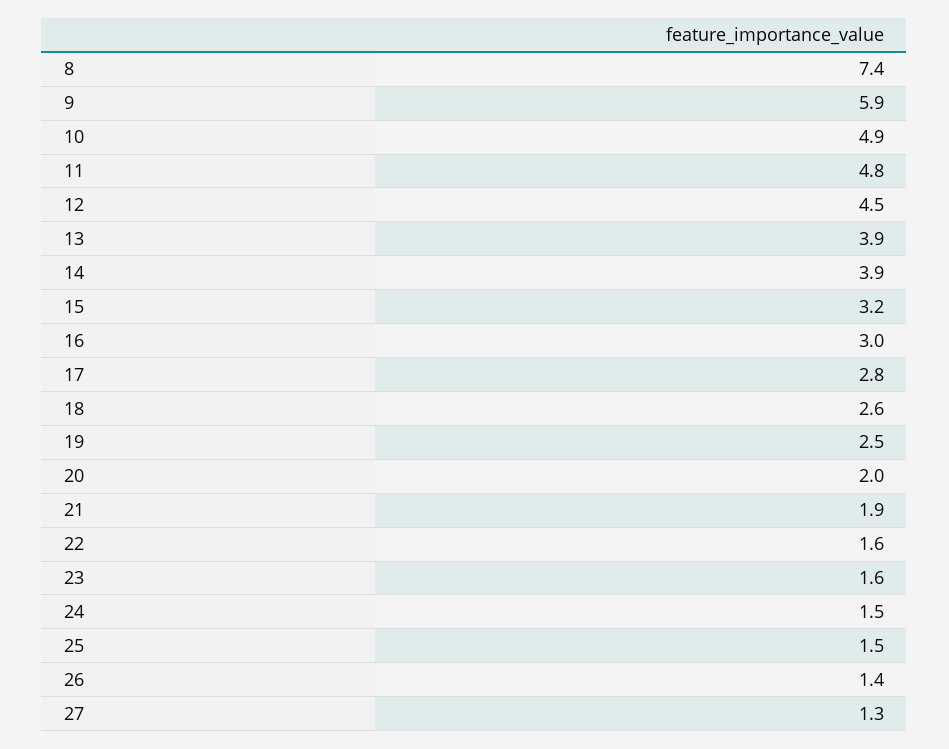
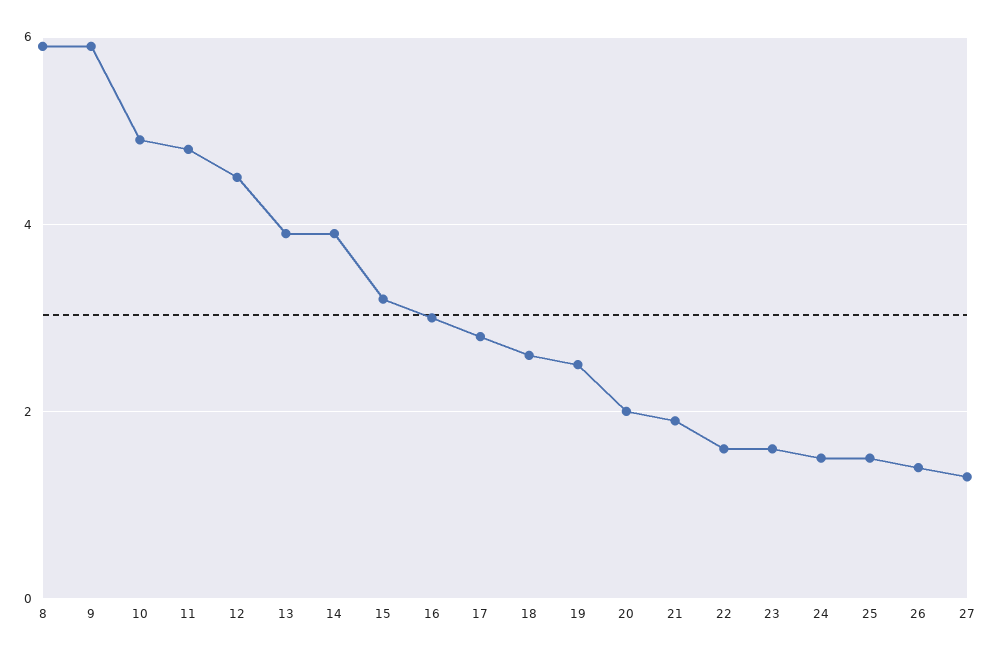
8: 7.4 -> 6

